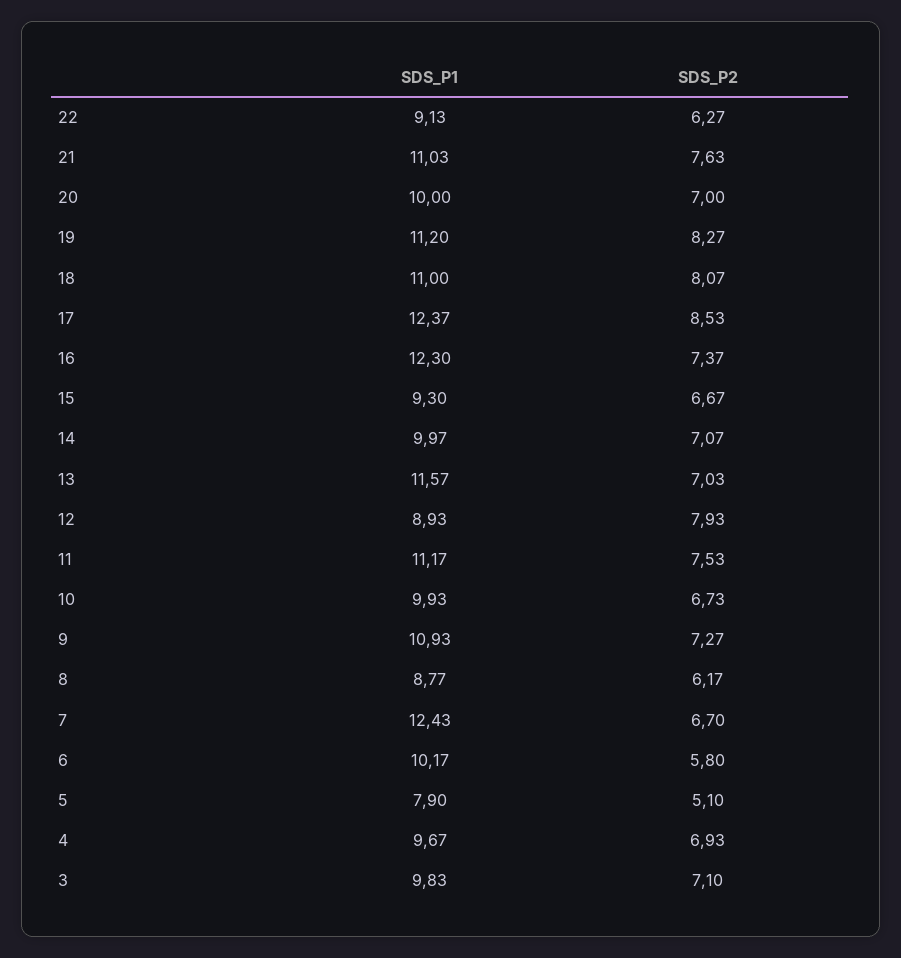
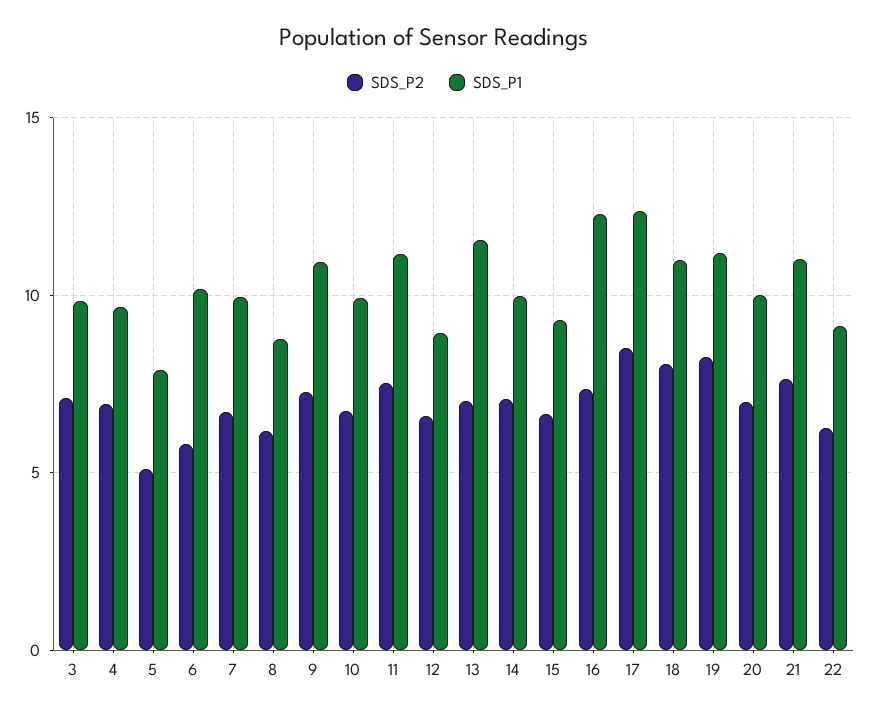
SDS_P2, 12: 7.93 -> 6.5
SDS_P1, 7: 12.43 -> 10

